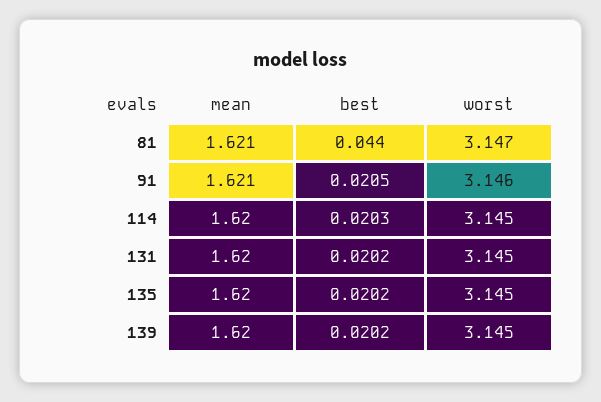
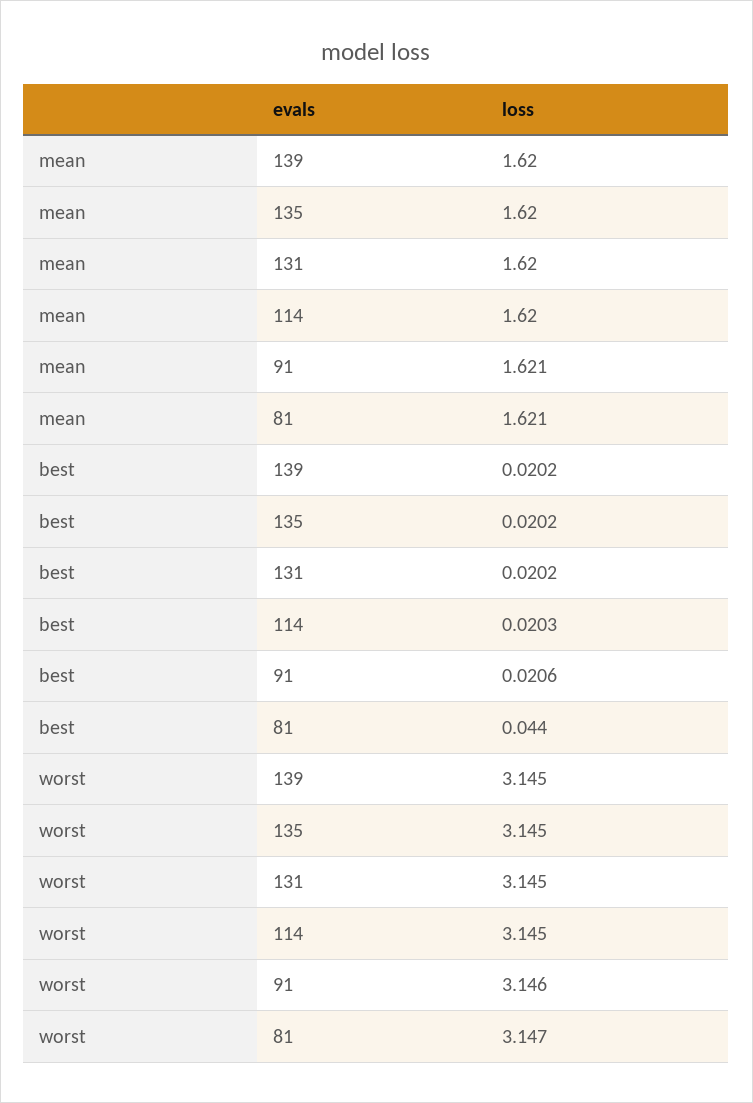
best, 91: 0.0205 -> 0.0206

